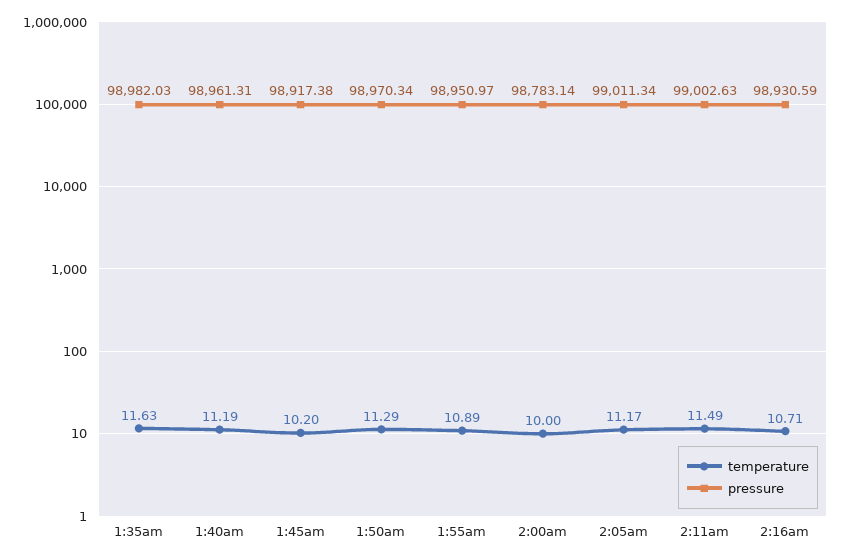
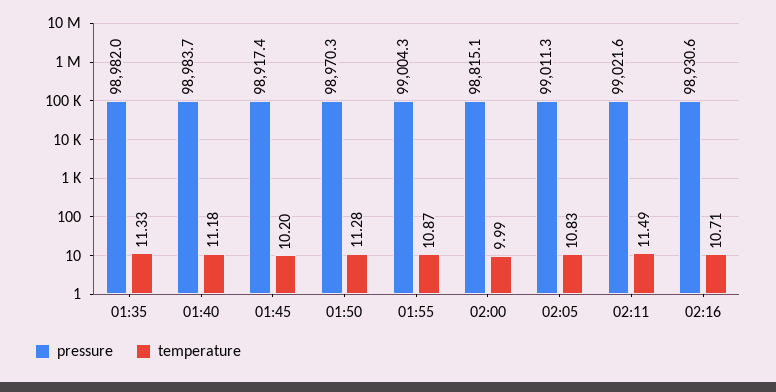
temperature, 1:35am: 11.63 -> 11.33
temperature, 1:40am: 11.19 -> 11.18
pressure, 1:40am: 98961.31 -> 98983.7
temperature, 1:50am: 11.29 -> 11.28
temperature, 1:55am: 10.89 -> 10.87
pressure, 1:55am: 98950.97 -> 99004.3
temperature, 2:00am: 10 -> 9.99
pressure, 2:00am: 98783.14 -> 98815.1
temperature, 2:05am: 11.17 -> 10.83
pressure, 2:11am: 99002.63 -> 99021.6

